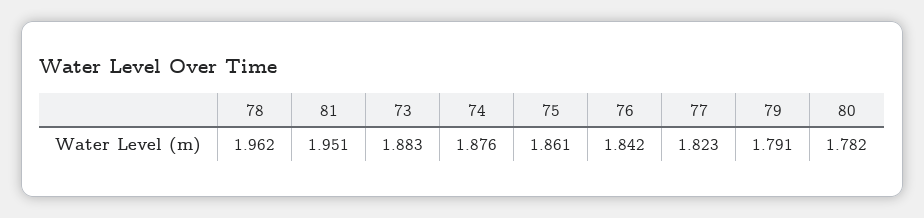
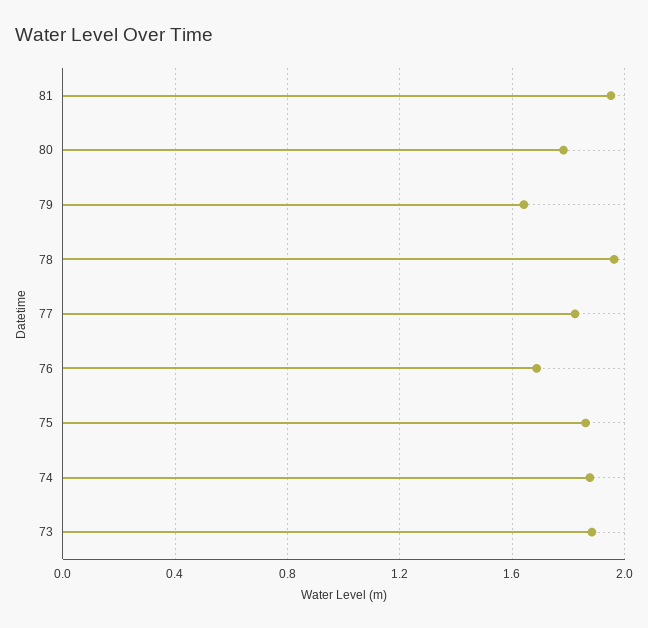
76: 1.842 -> 1.7
79: 1.791 -> 1.65

